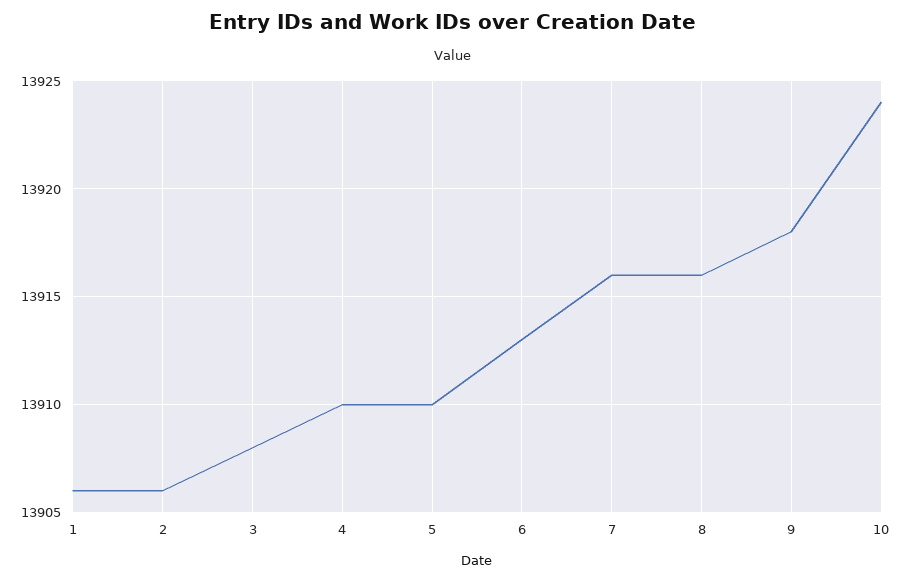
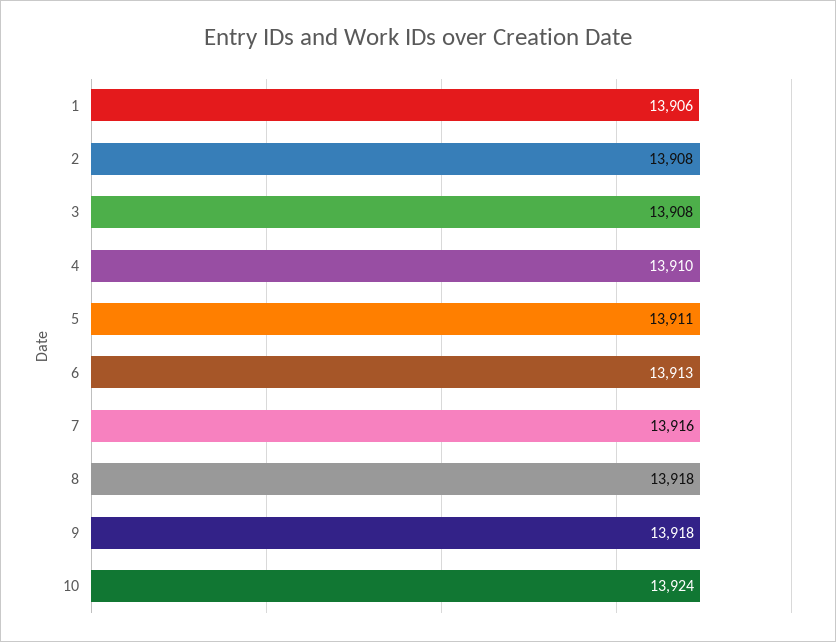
2: 13906 -> 13908
5: 13910 -> 13911
8: 13916 -> 13918

